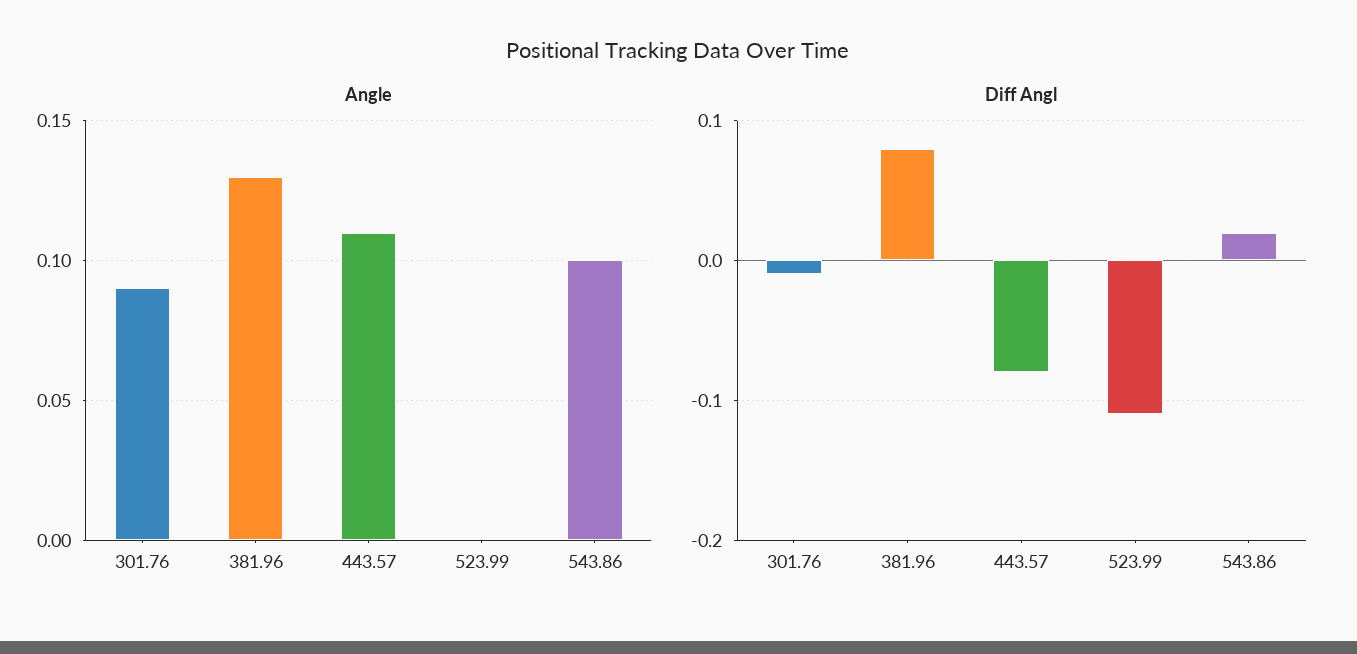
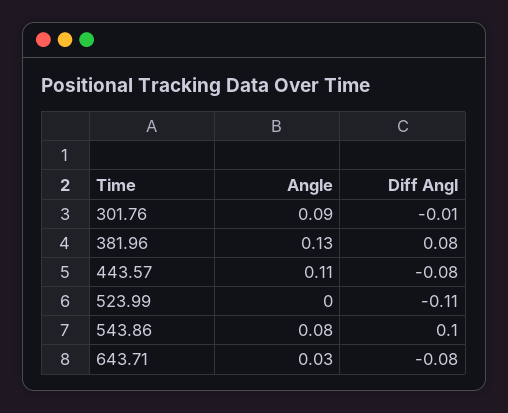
Angle, 543.86: 0.1 -> 0.08
Diff Angl, 543.86: 0.02 -> 0.1
Angle, 643.71: none -> 0.03
Diff Angl, 643.71: none -> -0.08

